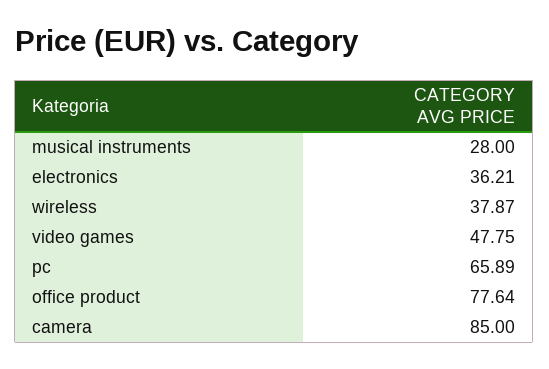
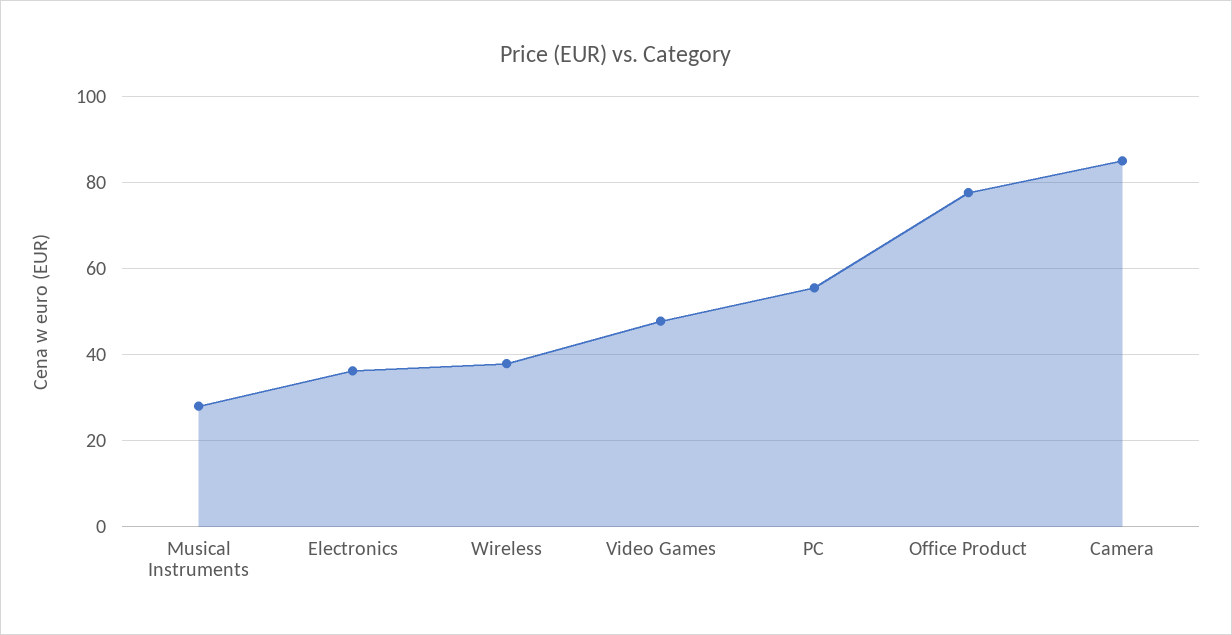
pc: 65.89 -> 56

